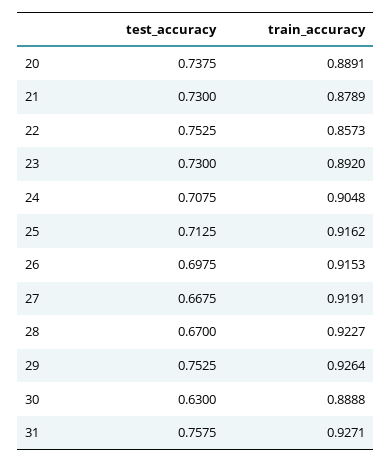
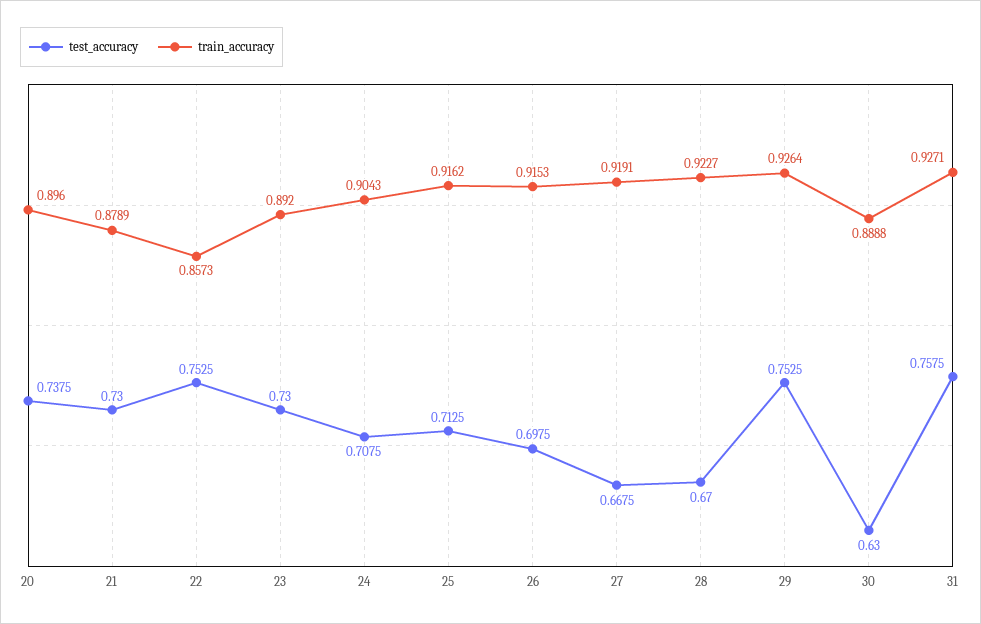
train_accuracy, 20: 0.8891 -> 0.896
train_accuracy, 24: 0.9048 -> 0.9043

